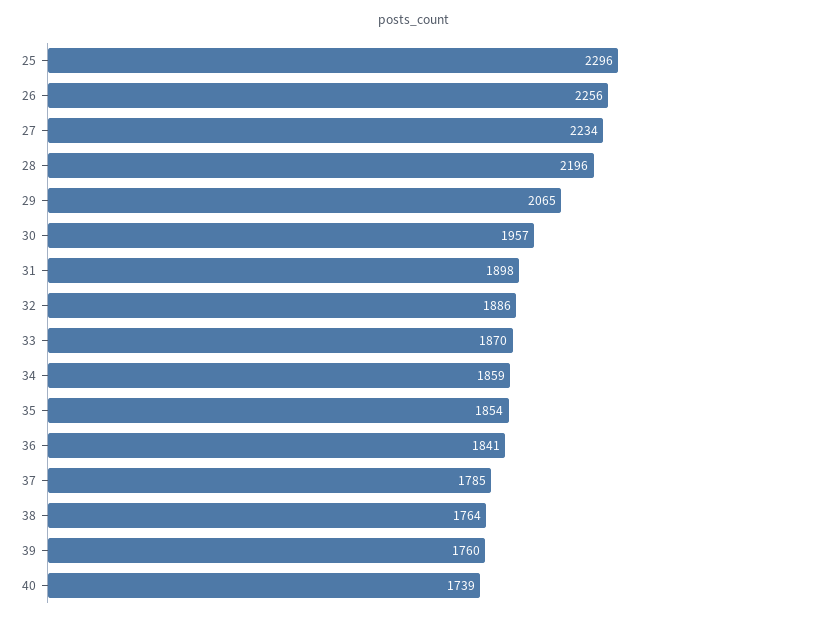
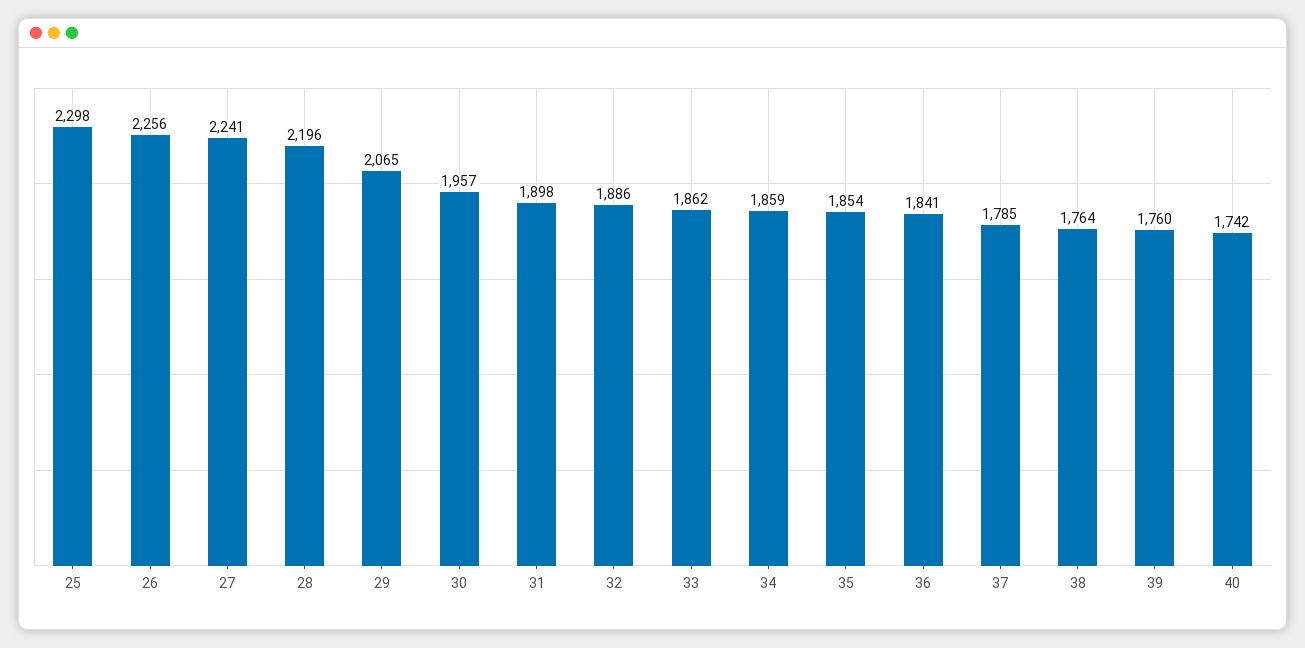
25: 2296 -> 2298
27: 2234 -> 2241
33: 1870 -> 1862
40: 1739 -> 1742

